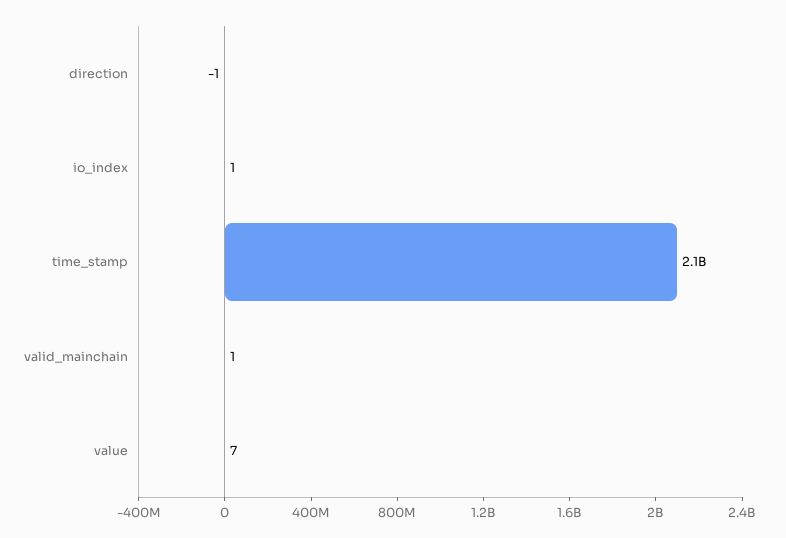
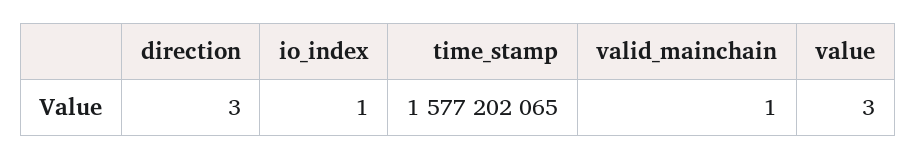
direction: -1 -> 3
time_stamp: 2100000000 -> 1577202065
value: 7 -> 3

